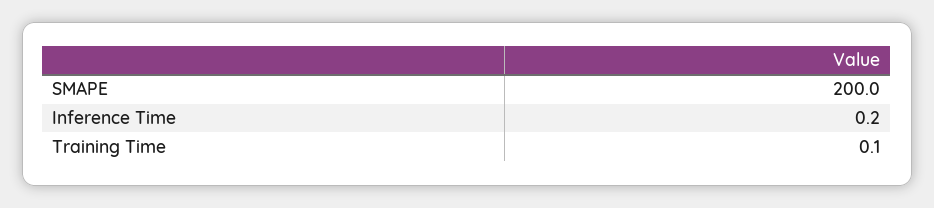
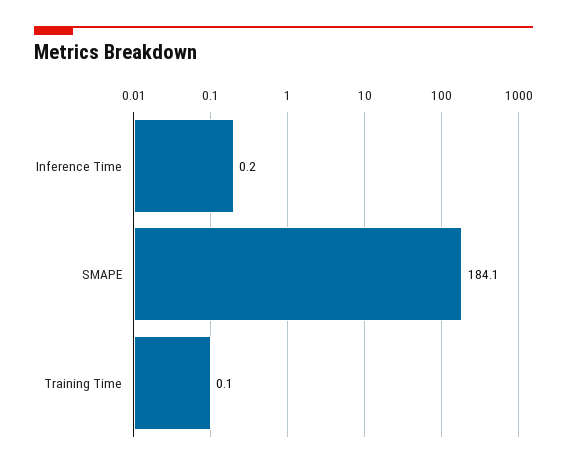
SMAPE: 200 -> 184.1

